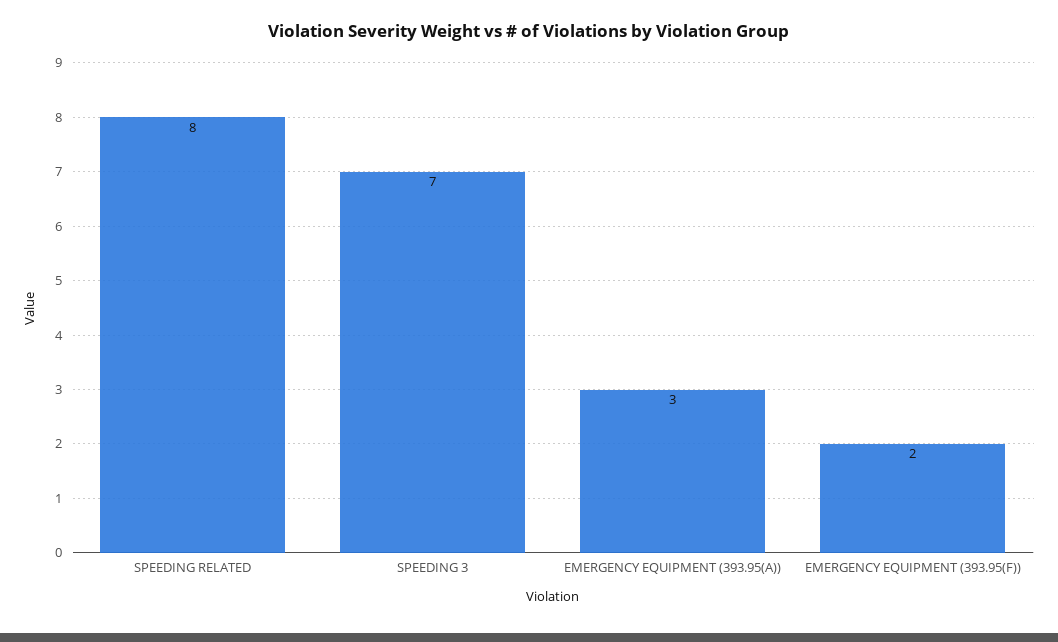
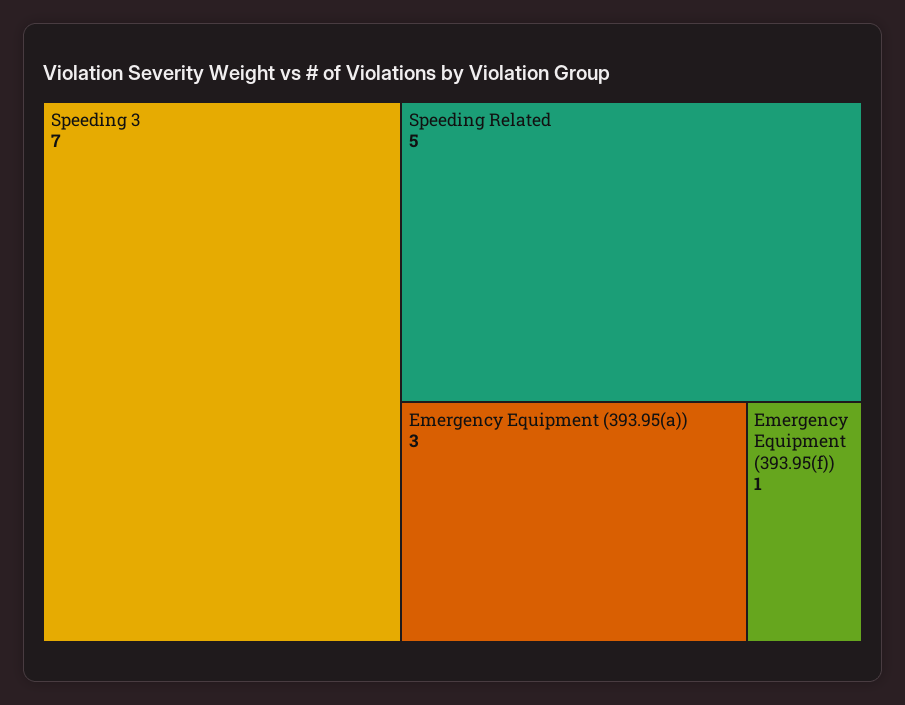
SPEEDING RELATED: 8 -> 5
EMERGENCY EQUIPMENT (393.95(F)): 2 -> 1

